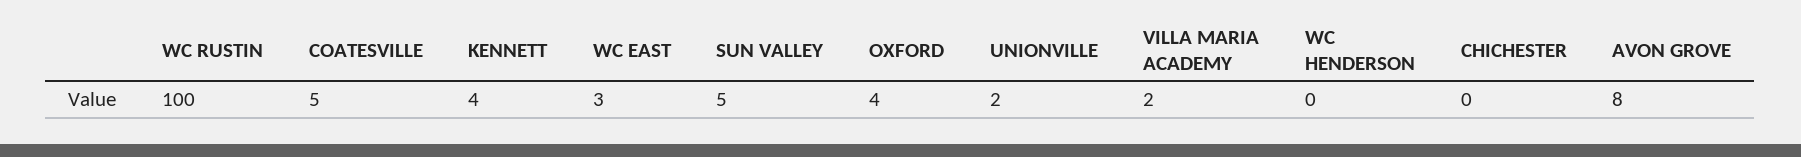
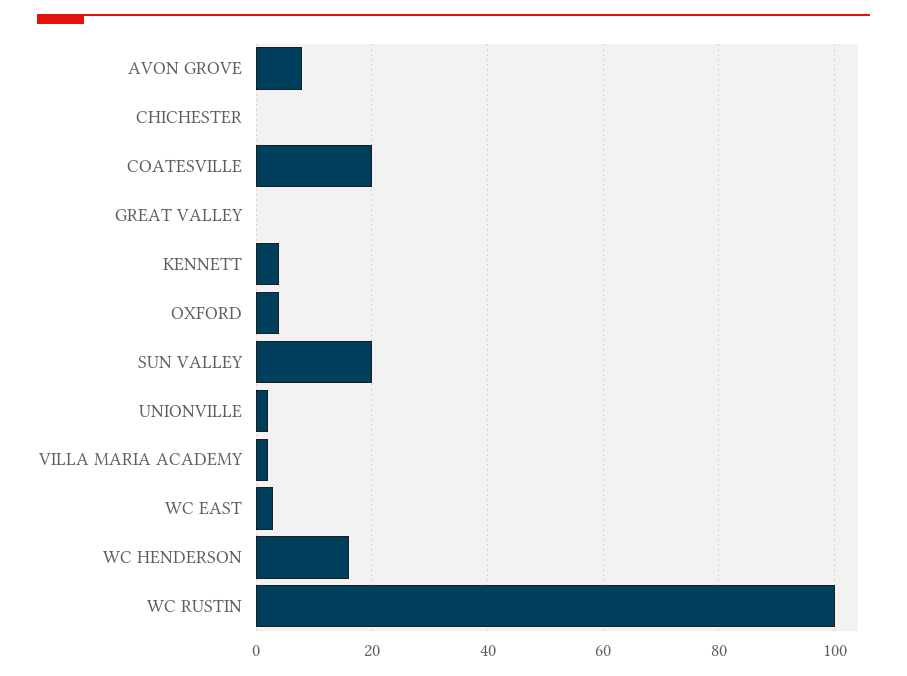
COATESVILLE: 5 -> 20
SUN VALLEY: 5 -> 20
WC HENDERSON: 0 -> 15
GREAT VALLEY: none -> 0

